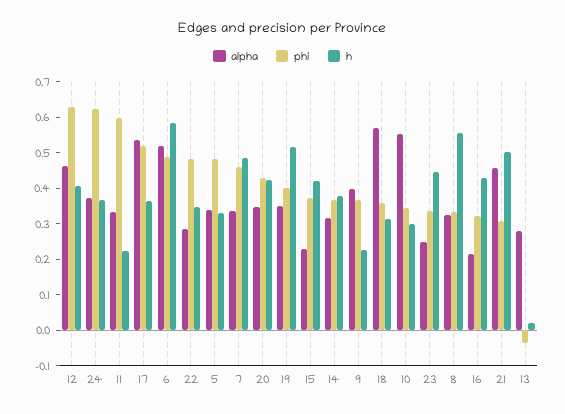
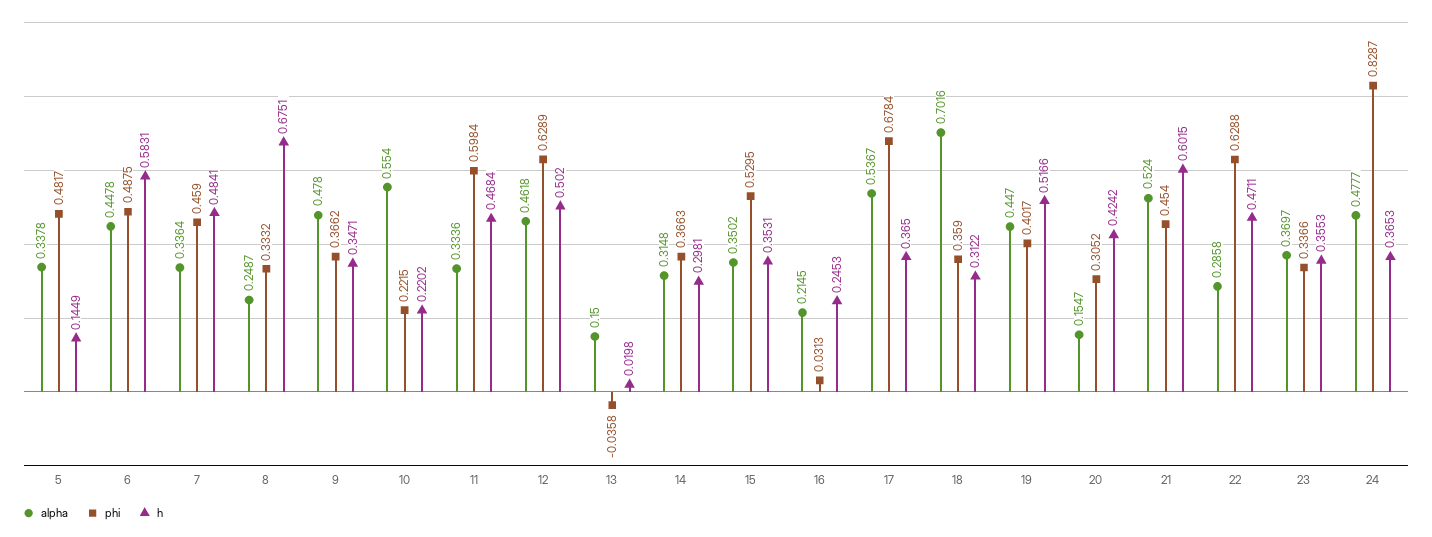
h, 12: 0.4 -> 0.502
alpha, 24: 0.375 -> 0.4777
phi, 24: 0.625 -> 0.8287
h, 11: 0.225 -> 0.4684
phi, 17: 0.525 -> 0.6784
alpha, 6: 0.525 -> 0.4478
phi, 22: 0.475 -> 0.6288
h, 22: 0.35 -> 0.4711
h, 5: 0.325 -> 0.1449
alpha, 20: 0.35 -> 0.1547
phi, 20: 0.425 -> 0.3052
alpha, 19: 0.35 -> 0.447
alpha, 15: 0.225 -> 0.3502
phi, 15: 0.375 -> 0.5295
h, 15: 0.425 -> 0.3531
h, 14: 0.375 -> 0.2981
alpha, 9: 0.4 -> 0.478
h, 9: 0.225 -> 0.3471
alpha, 18: 0.575 -> 0.7016
phi, 10: 0.35 -> 0.2215
h, 10: 0.3 -> 0.2202
alpha, 23: 0.25 -> 0.3697
h, 23: 0.45 -> 0.3553
alpha, 8: 0.325 -> 0.2487
h, 8: 0.55 -> 0.6751
phi, 16: 0.325 -> 0.0313
h, 16: 0.425 -> 0.2453
alpha, 21: 0.45 -> 0.524
phi, 21: 0.3 -> 0.454
h, 21: 0.5 -> 0.6015
alpha, 13: 0.275 -> 0.15

